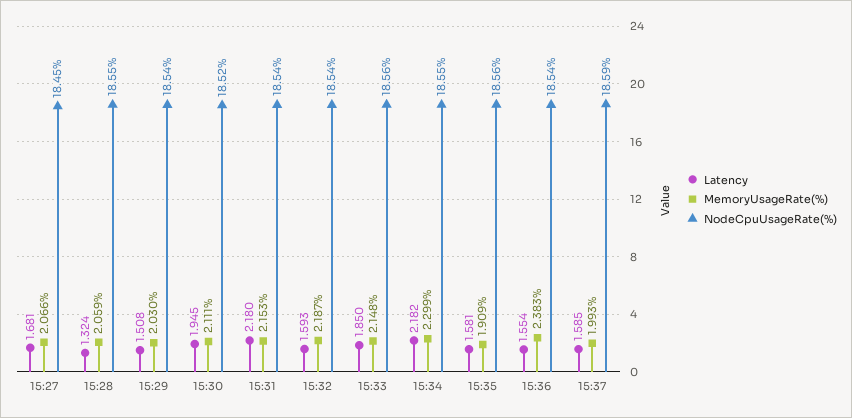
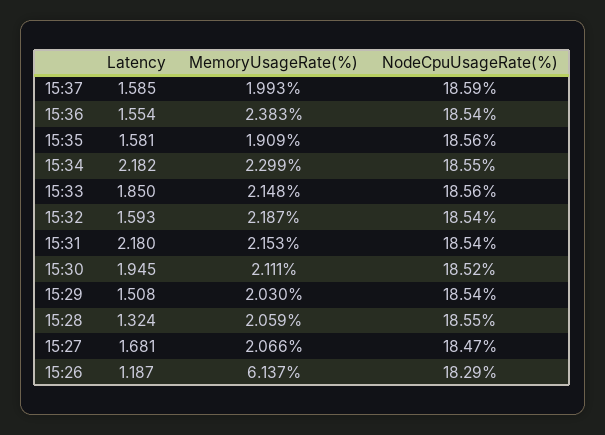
NodeCpuUsageRate(%), 15:27: 18.45 -> 18.47
Latency, 15:26: none -> 1.187
MemoryUsageRate(%), 15:26: none -> 6.137
NodeCpuUsageRate(%), 15:26: none -> 18.29

